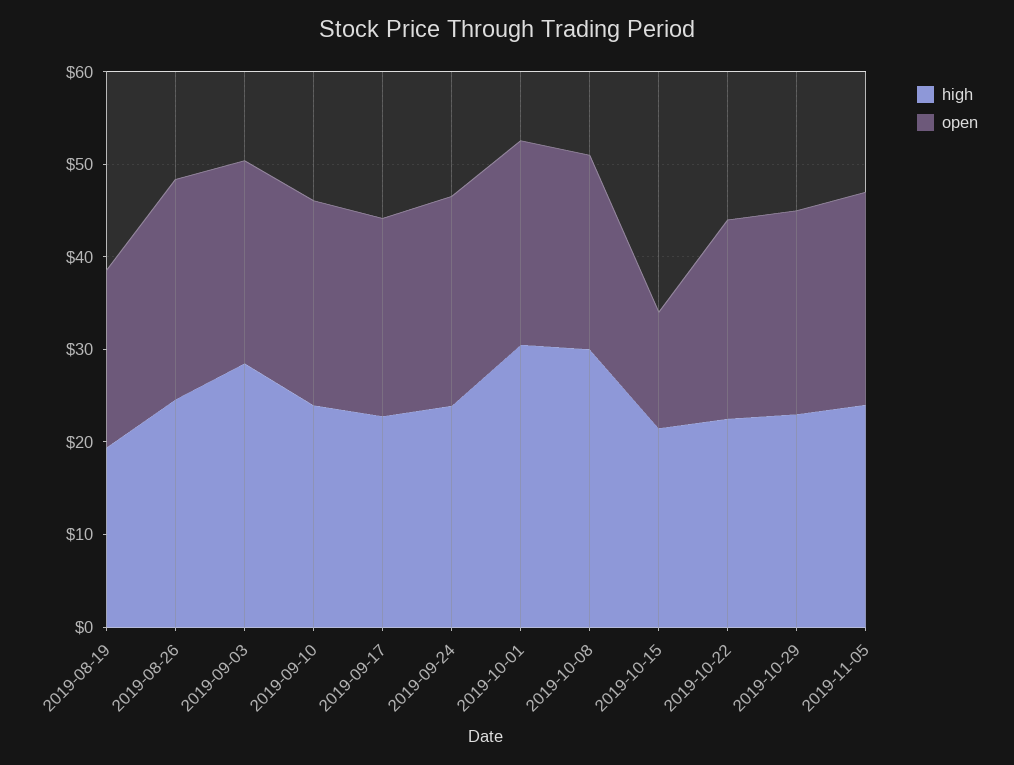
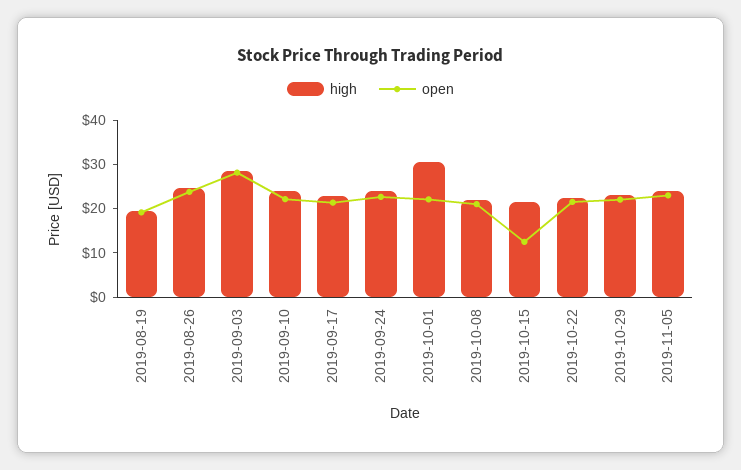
open, 2019-09-03: 22 -> 28
high, 2019-10-08: 30 -> 22

